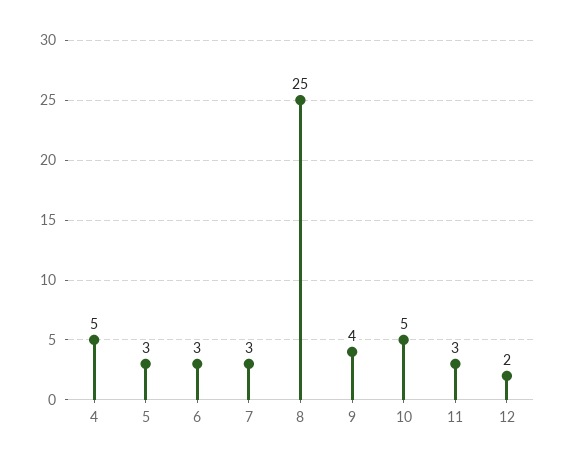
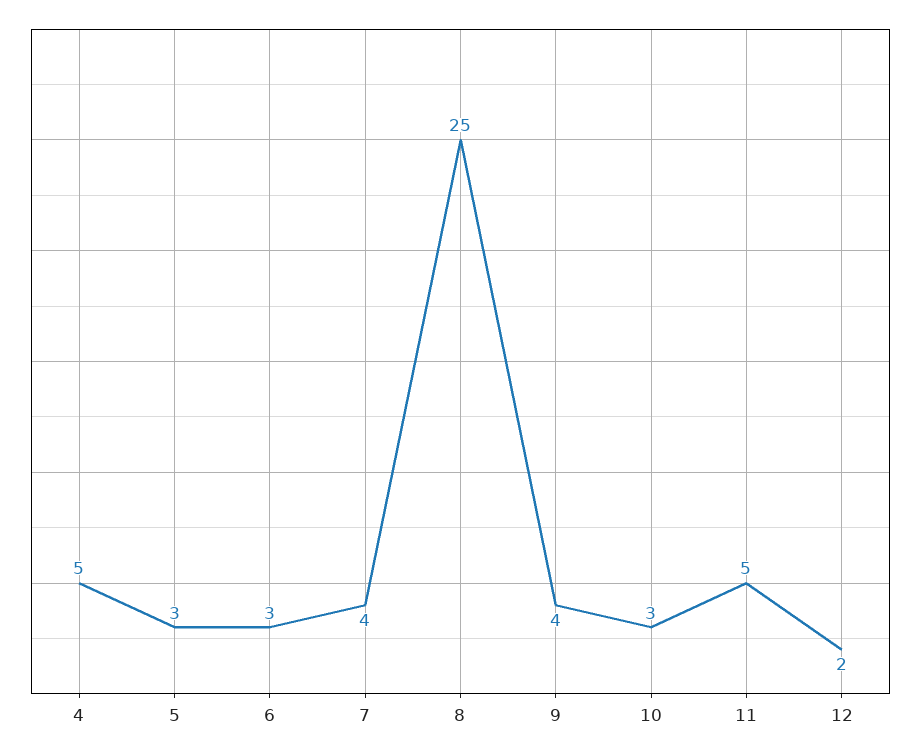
7: 3 -> 4
10: 5 -> 3
11: 3 -> 5

